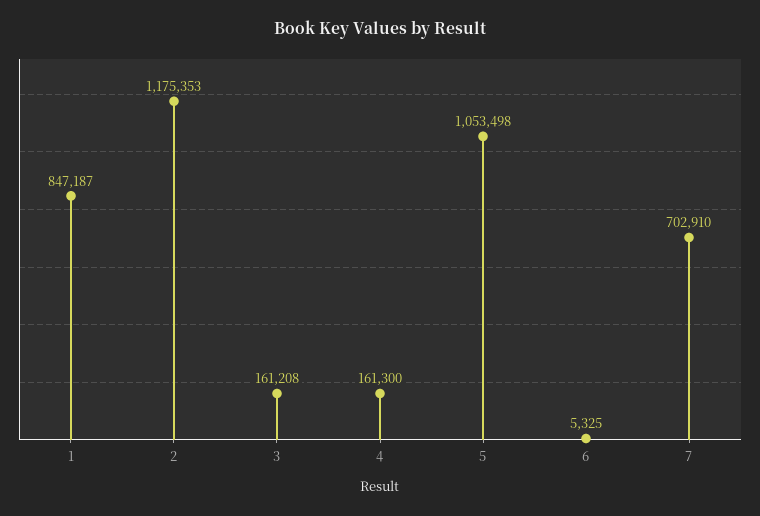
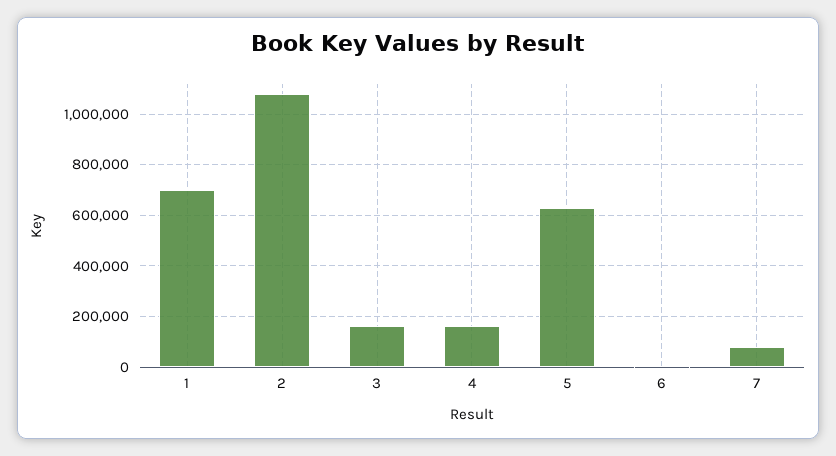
1: 847187 -> 700000
2: 1175353 -> 1075000
5: 1053498 -> 625000
7: 702910 -> 75000

